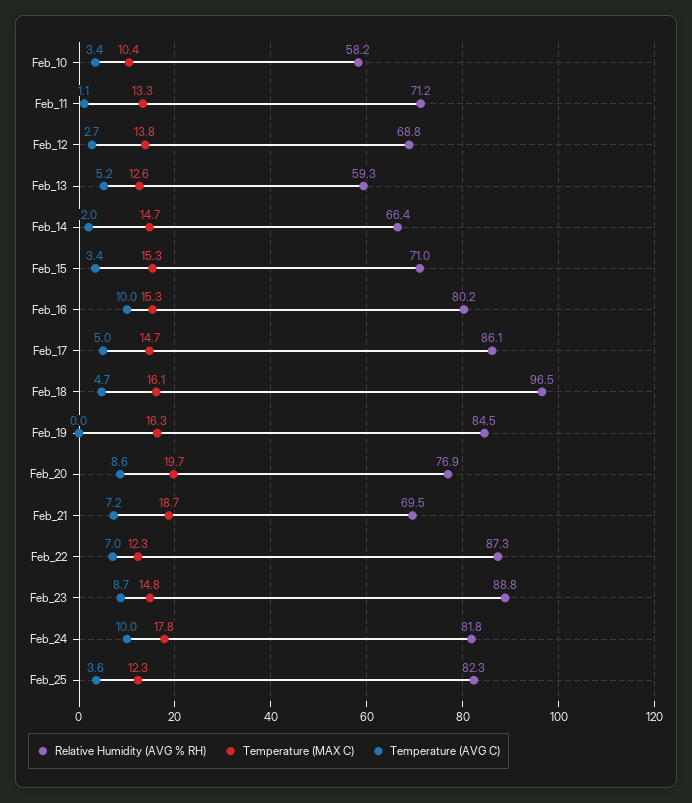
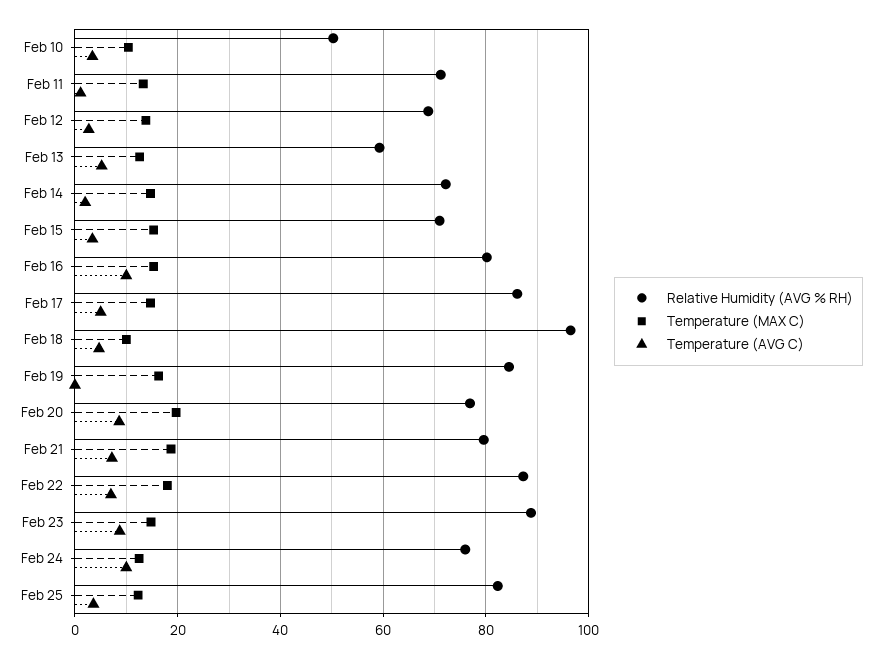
Relative Humidity (AVG % RH), Feb_10: 58.2 -> 50
Relative Humidity (AVG % RH), Feb_14: 66.4 -> 72
Temperature (MAX C), Feb_18: 16.1 -> 10
Relative Humidity (AVG % RH), Feb_21: 69.5 -> 80
Temperature (MAX C), Feb_22: 12.3 -> 18
Relative Humidity (AVG % RH), Feb_24: 81.8 -> 76
Temperature (MAX C), Feb_24: 17.8 -> 12

